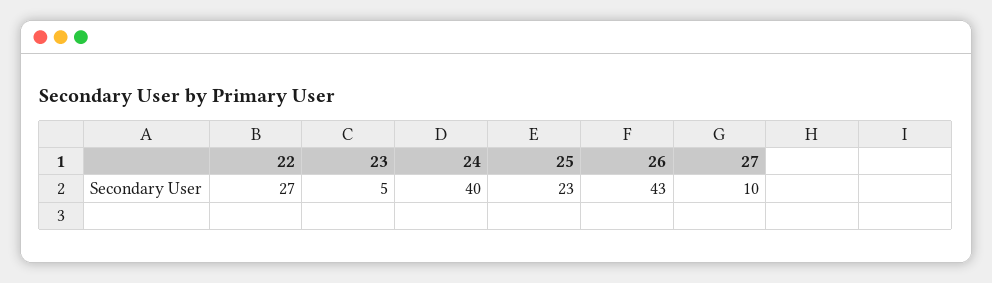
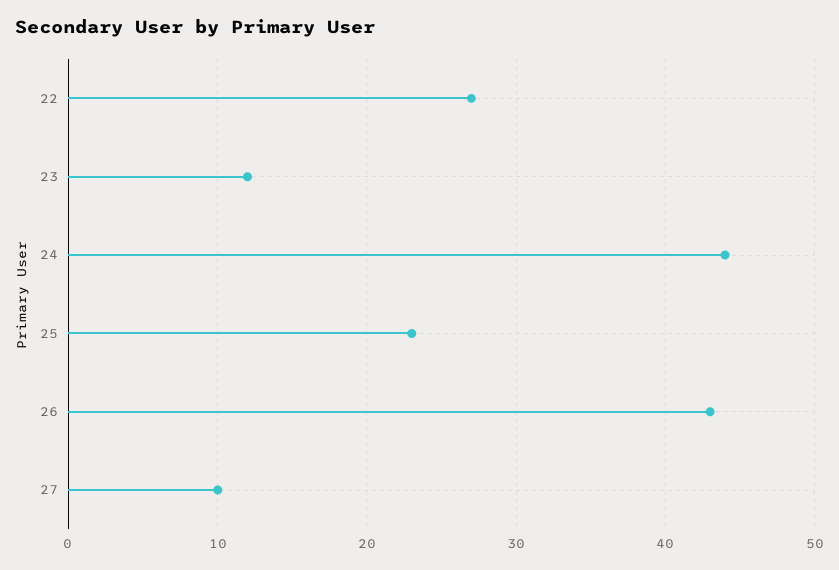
23: 5 -> 12
24: 40 -> 44

